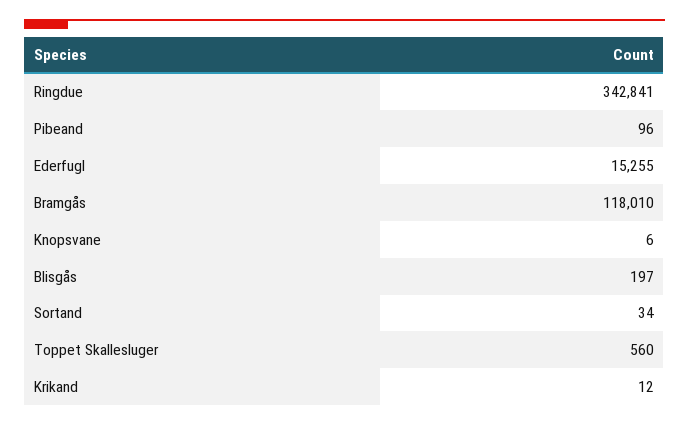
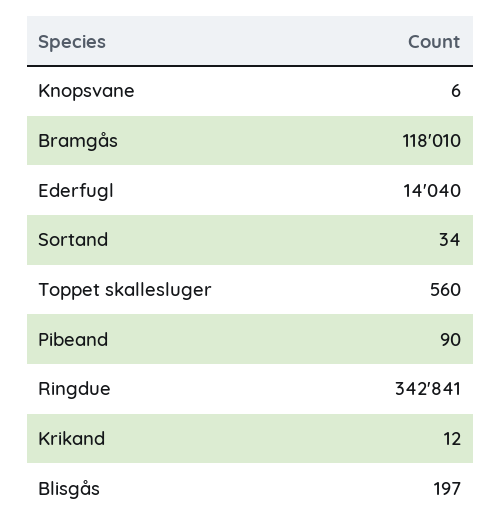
Pibeand: 96 -> 90
Ederfugl: 15255 -> 14040

